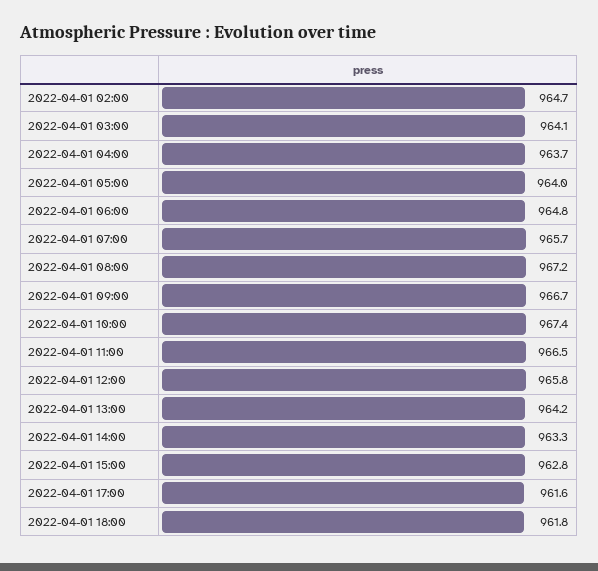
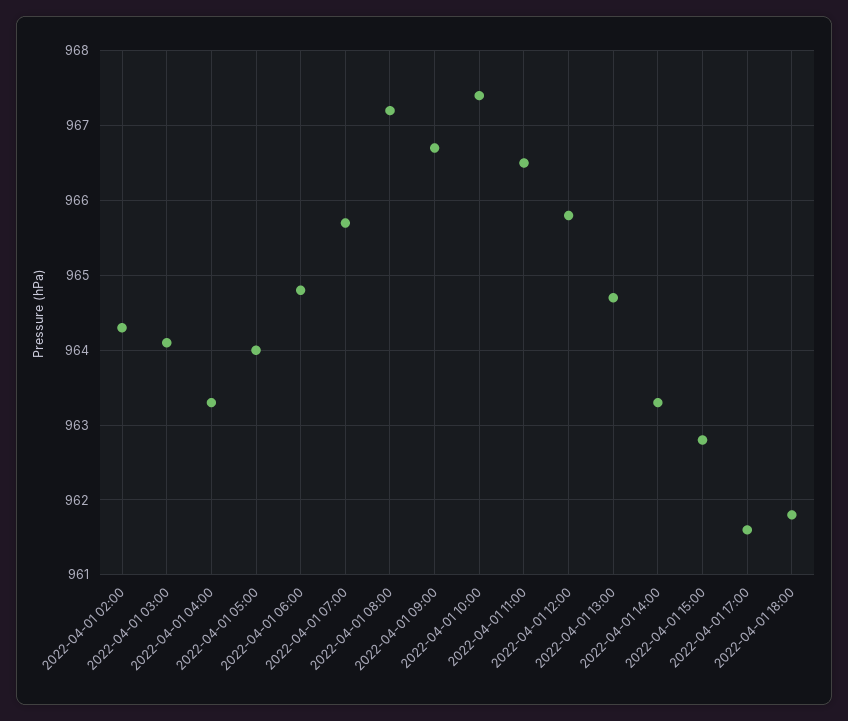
2022-04-01 02:00: 964.7 -> 964.3
2022-04-01 04:00: 963.7 -> 963.3
2022-04-01 13:00: 964.2 -> 964.7

